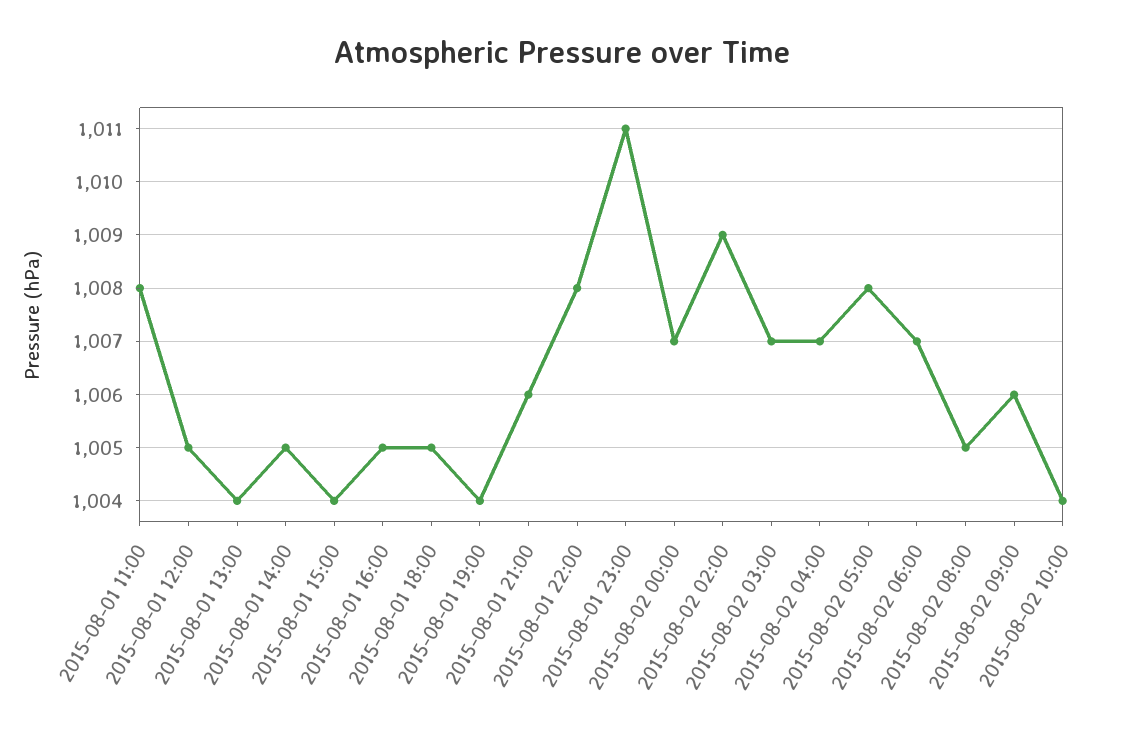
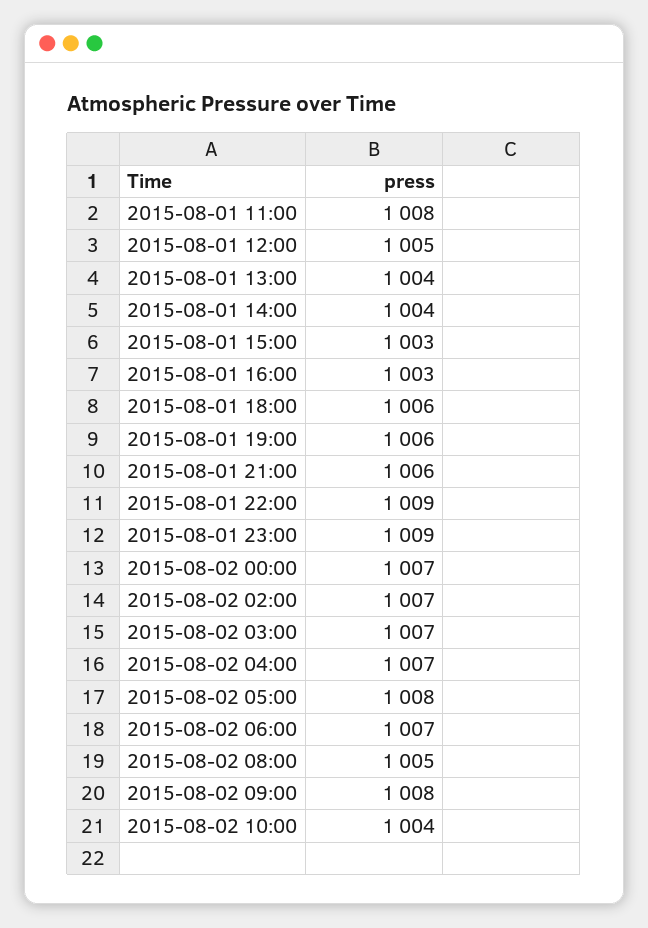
2015-08-01 14:00: 1005 -> 1004
2015-08-01 15:00: 1004 -> 1003
2015-08-01 16:00: 1005 -> 1003
2015-08-01 18:00: 1005 -> 1006
2015-08-01 19:00: 1004 -> 1006
2015-08-01 22:00: 1008 -> 1009
2015-08-01 23:00: 1011 -> 1009
2015-08-02 02:00: 1009 -> 1007
2015-08-02 09:00: 1006 -> 1008

